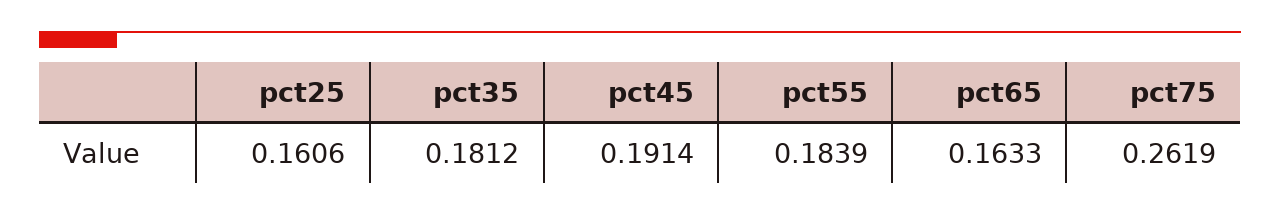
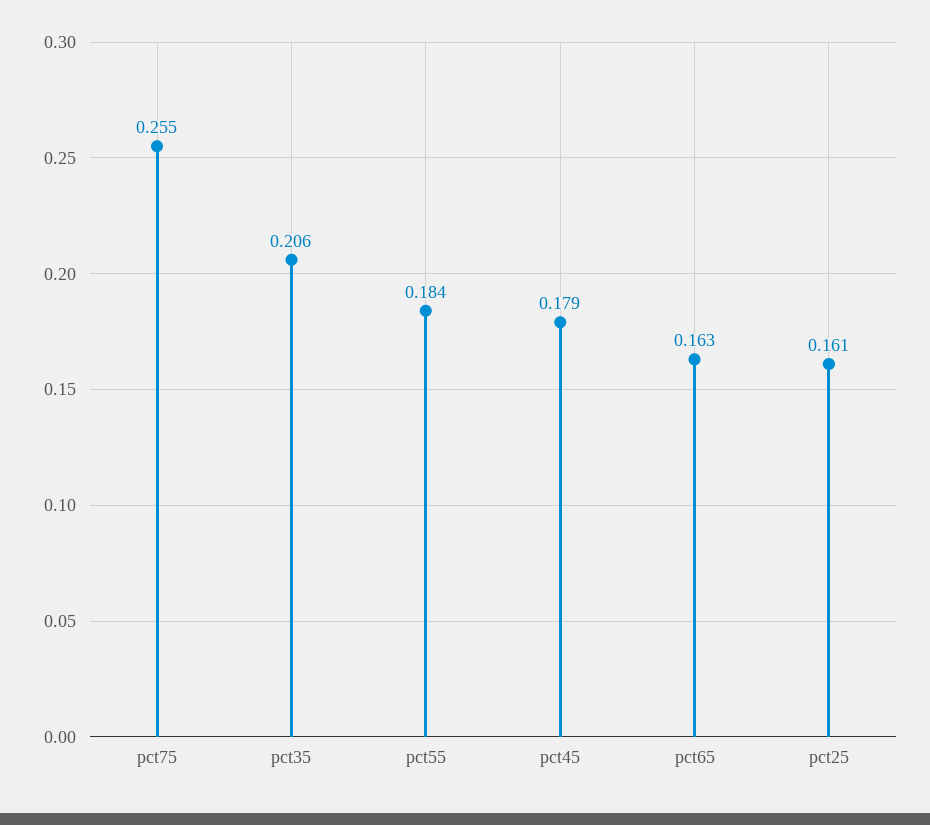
pct35: 0.1812 -> 0.206
pct45: 0.1914 -> 0.179
pct75: 0.2619 -> 0.255

